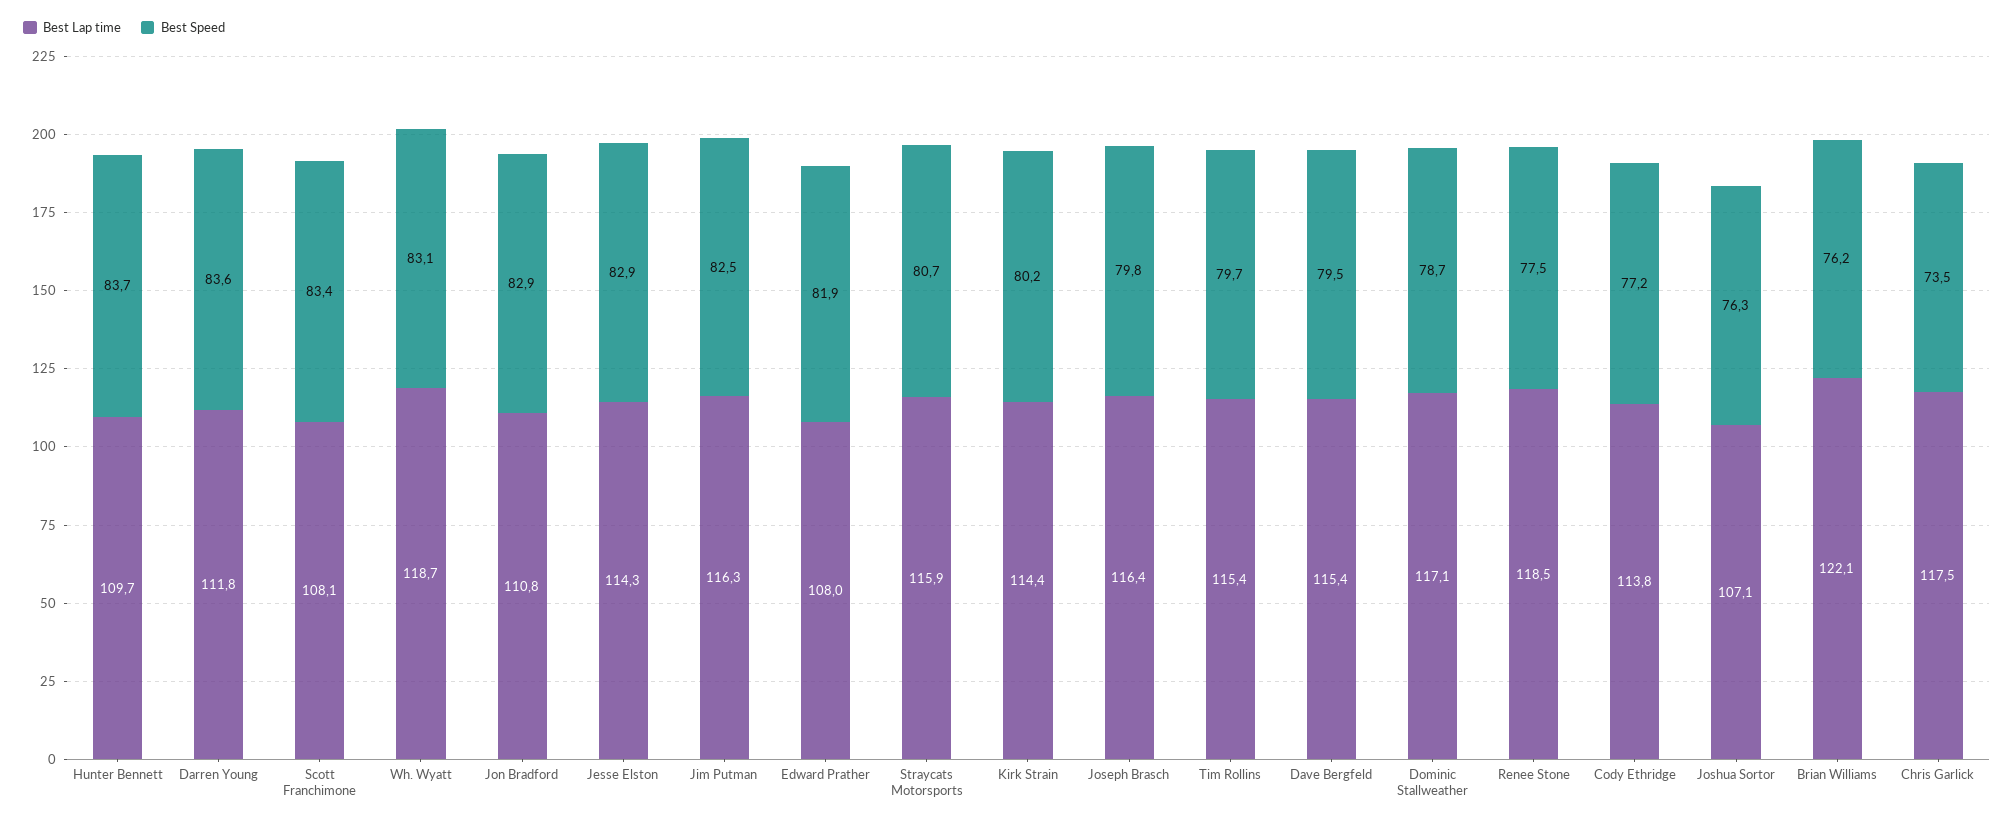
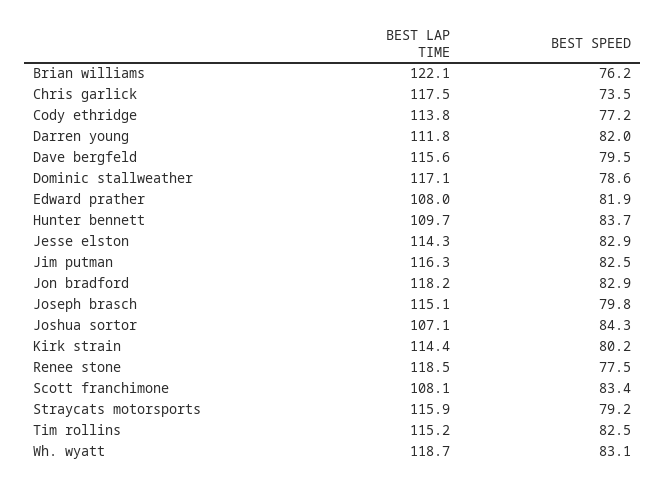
Best Speed, Darren Young: 83.6 -> 82
Best Lap time, Jon Bradford: 110.8 -> 118.2
Best Speed, Straycats Motorsports: 80.7 -> 79.2
Best Lap time, Joseph Brasch: 116.4 -> 115.1
Best Lap time, Tim Rollins: 115.4 -> 115.2
Best Speed, Tim Rollins: 79.7 -> 82.5
Best Lap time, Dave Bergfeld: 115.4 -> 115.6
Best Speed, Dominic Stallweather: 78.7 -> 78.6
Best Speed, Joshua Sortor: 76.3 -> 84.3

